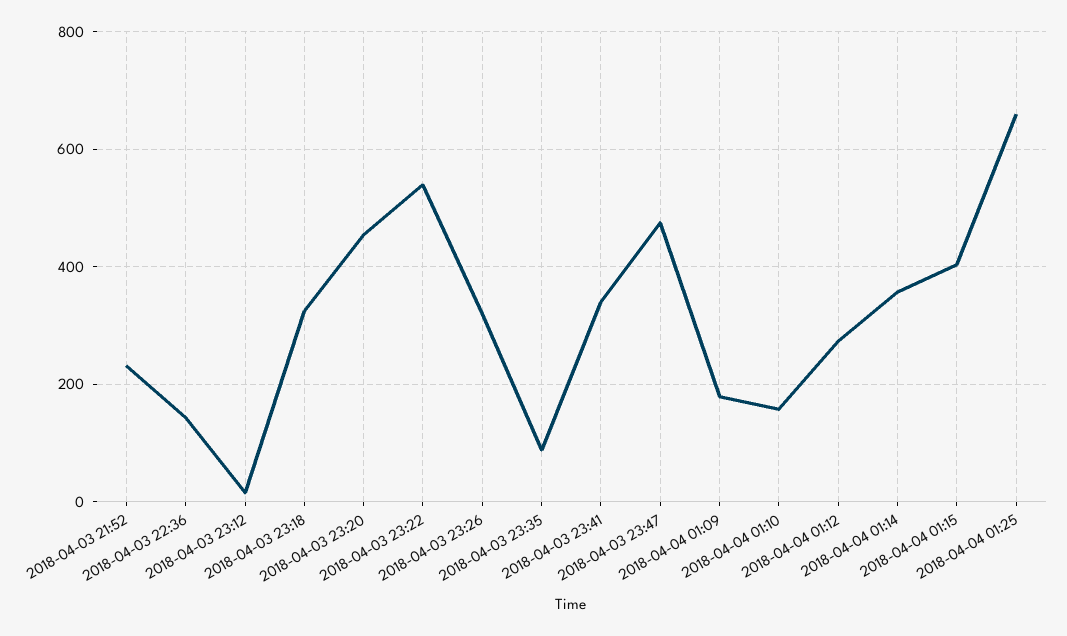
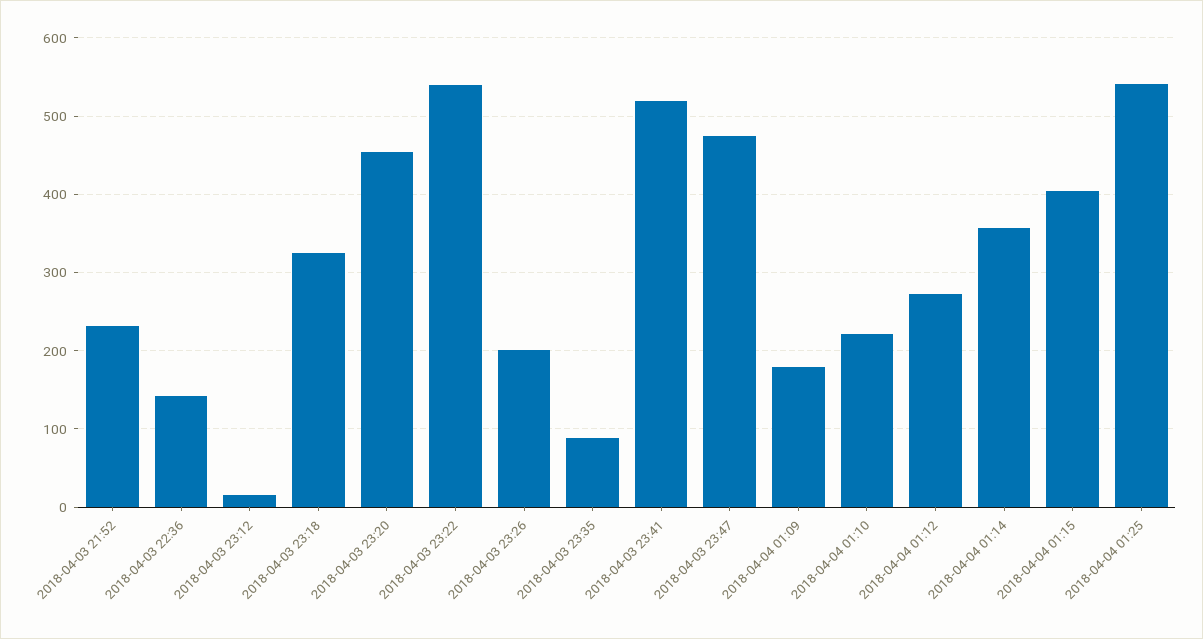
2018-04-03 23:26: 320 -> 200
2018-04-03 23:41: 340 -> 520
2018-04-04 01:10: 160 -> 220
2018-04-04 01:25: 660 -> 540

